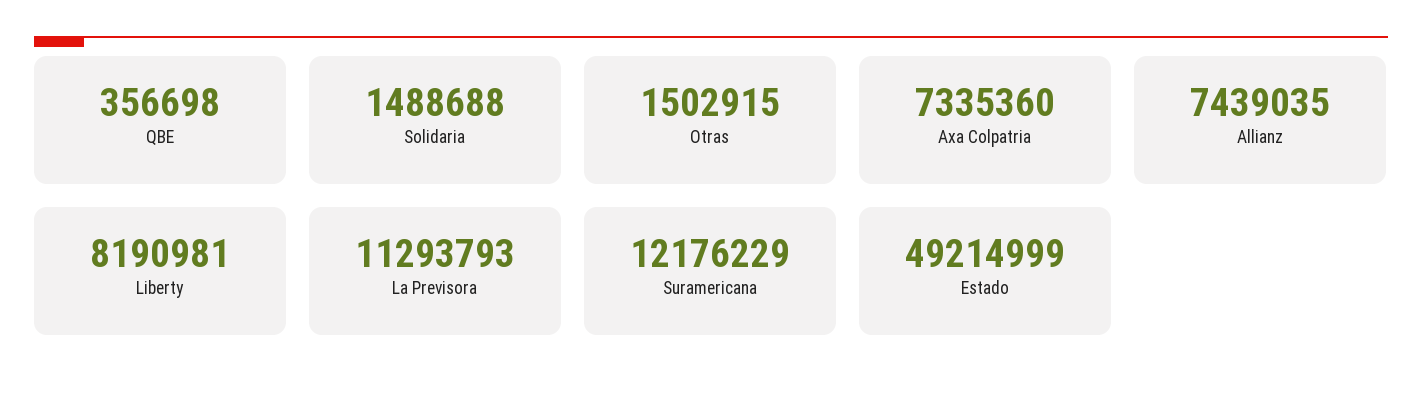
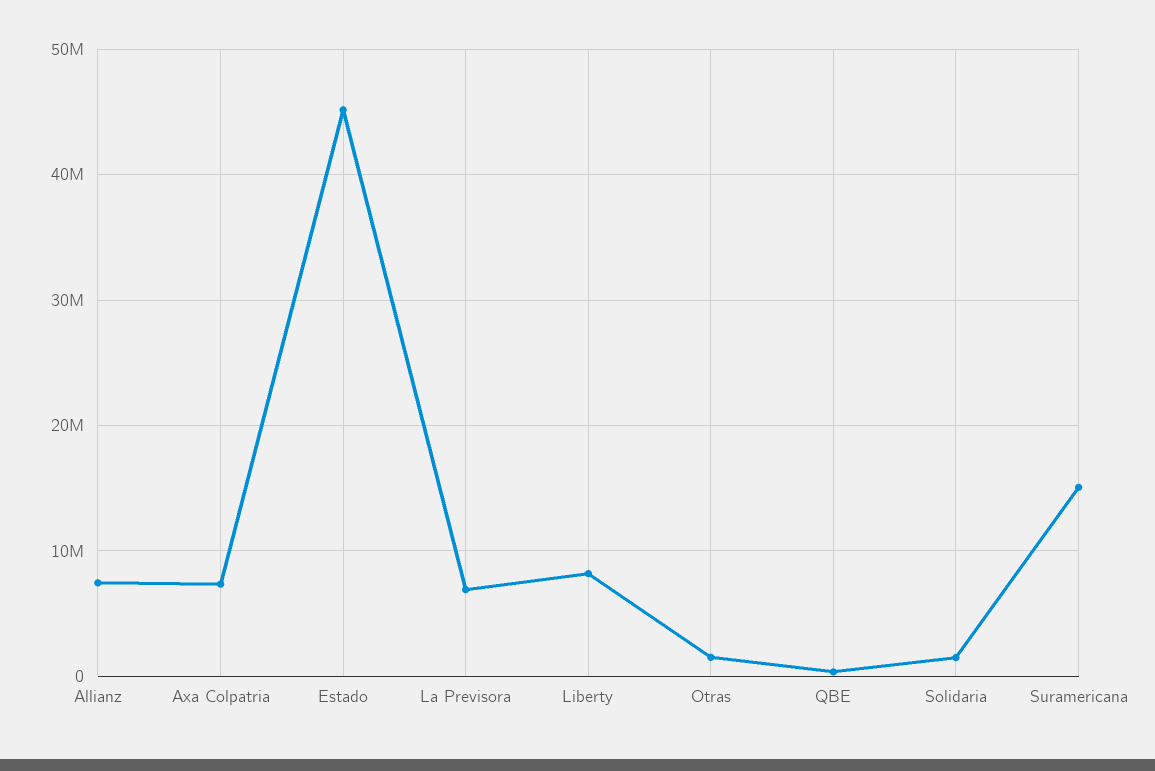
La Previsora: 11293793 -> 7000000
Suramericana: 12176229 -> 15000000
Estado: 49214999 -> 45000000

